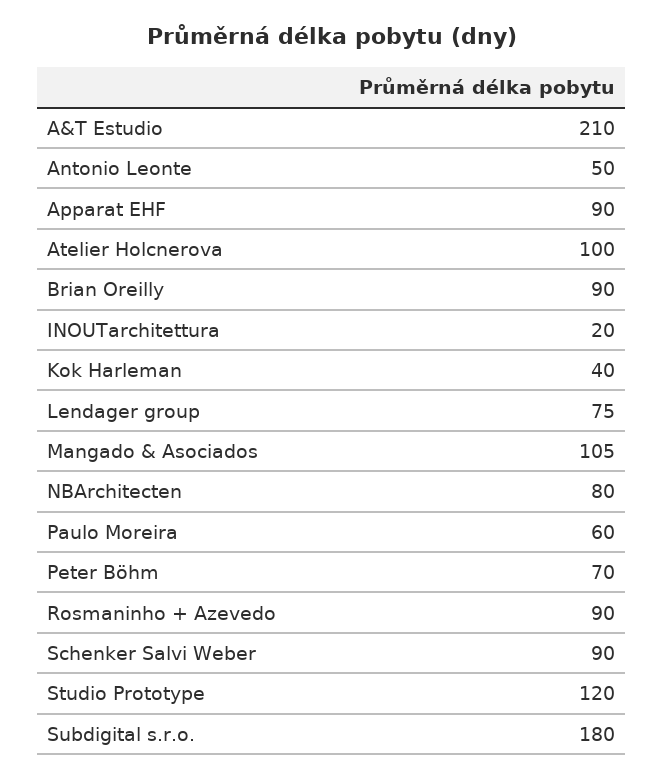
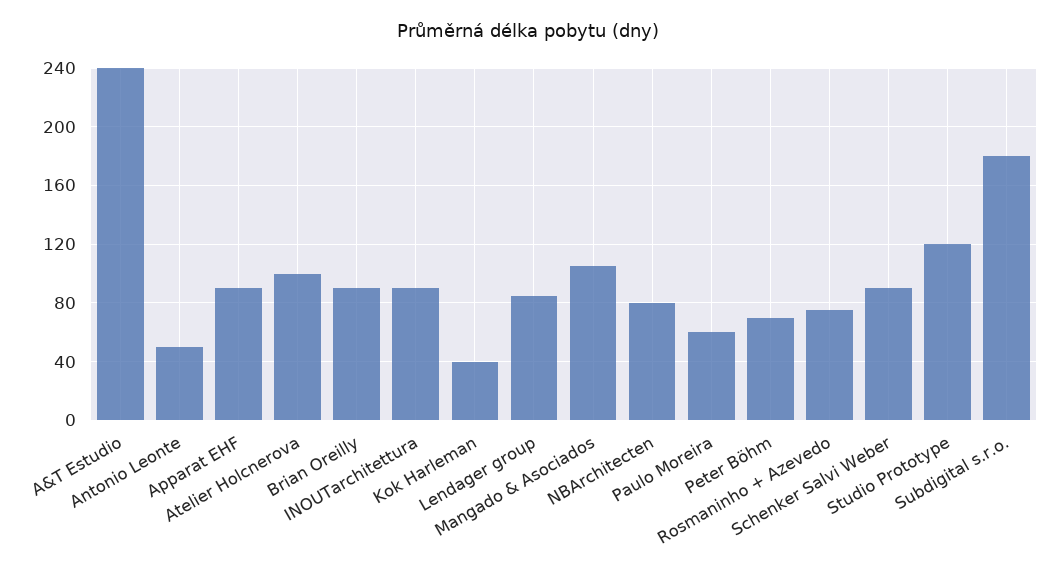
A&T Estudio: 210 -> 240
INOUTarchitettura: 20 -> 90
Lendager group: 75 -> 85
Rosmaninho + Azevedo: 90 -> 75

